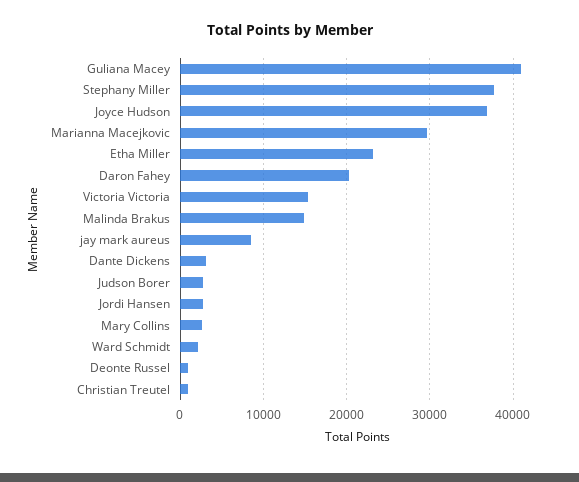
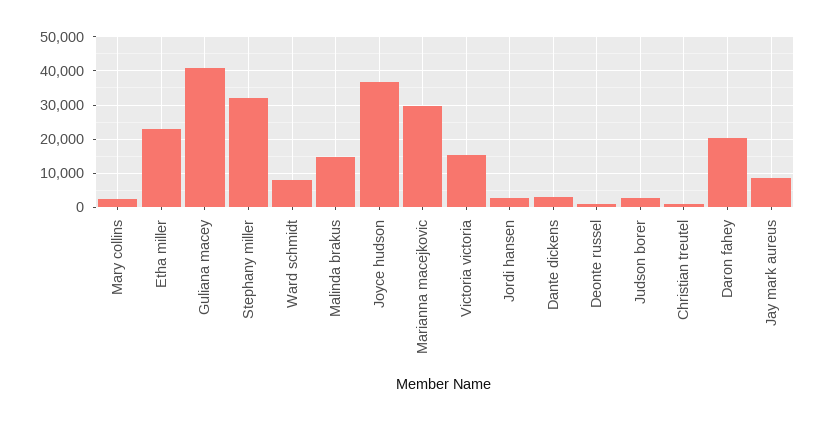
Stephany Miller: 38000 -> 32000
Ward Schmidt: 2000 -> 8000

